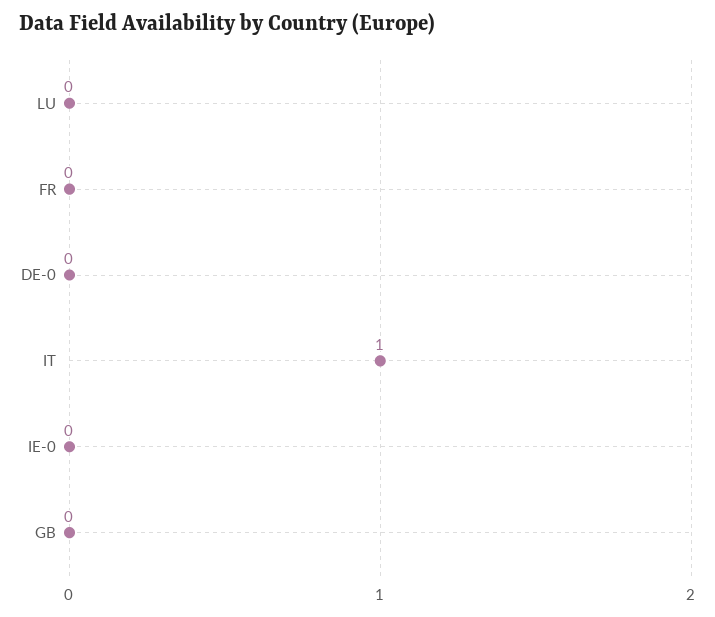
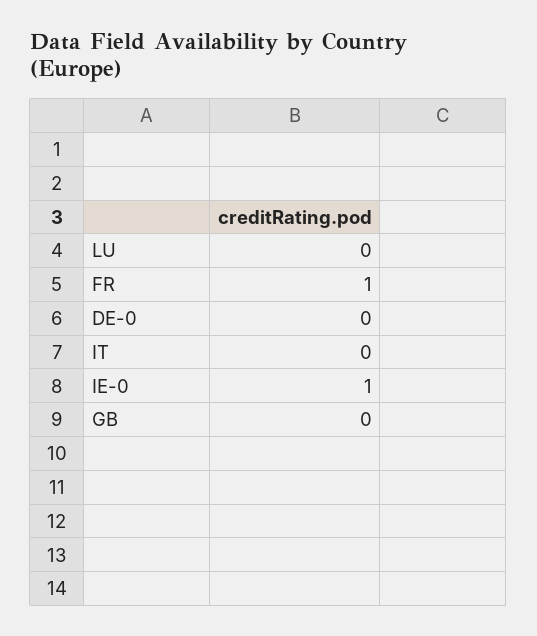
FR: 0 -> 1
IT: 1 -> 0
IE-0: 0 -> 1

